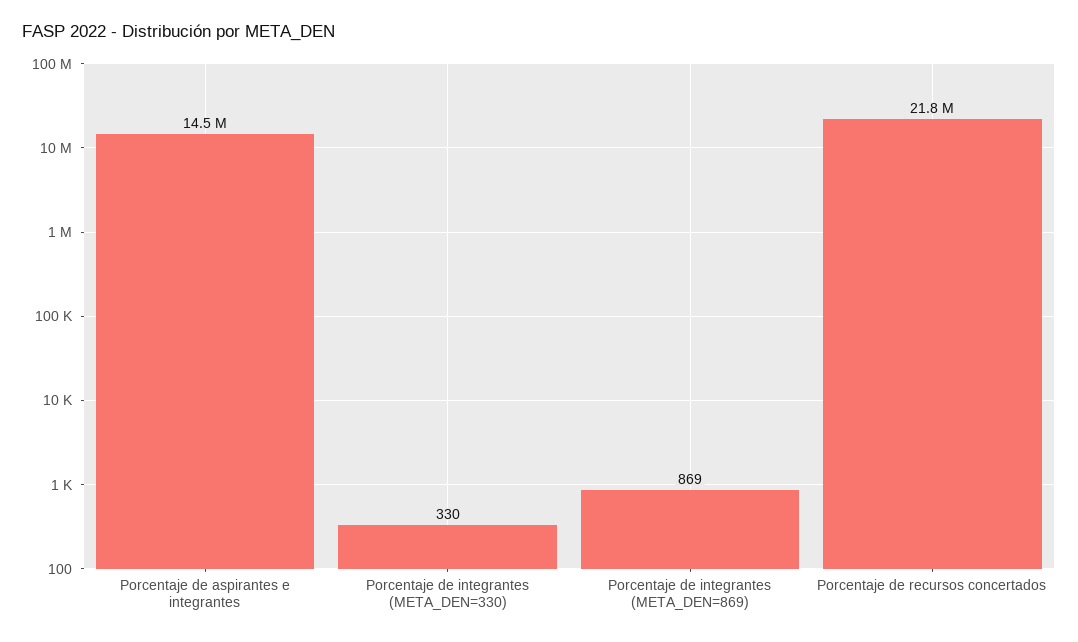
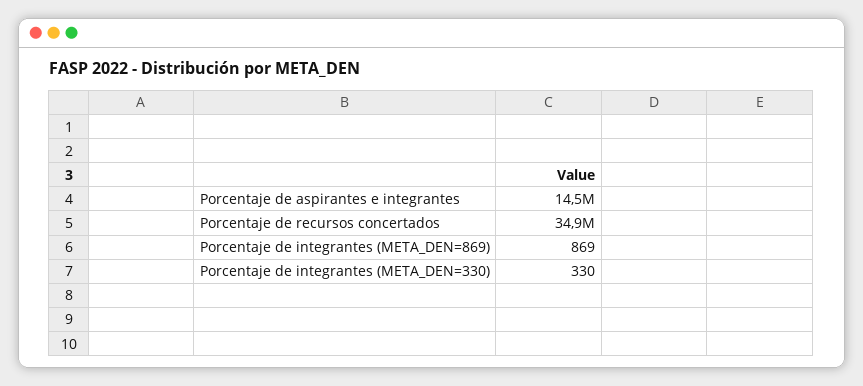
Porcentaje de recursos concertados: 21800000 -> 34900000

